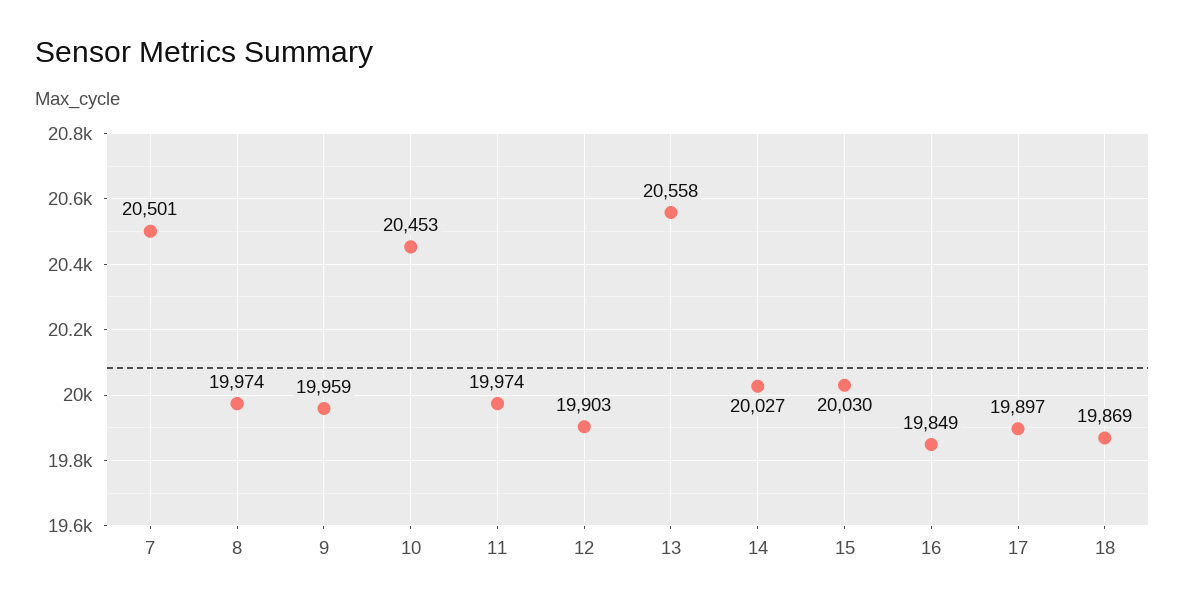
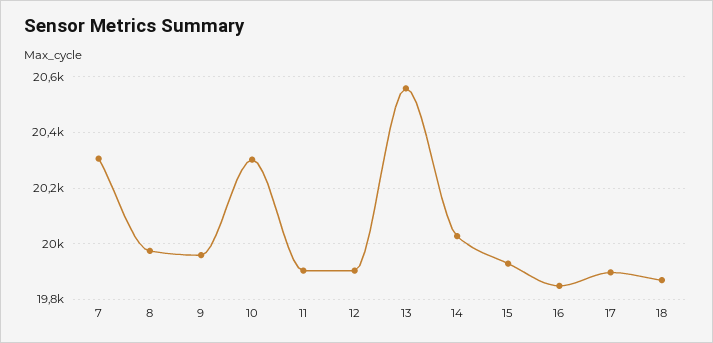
7: 20501 -> 20300
10: 20453 -> 20300
11: 19974 -> 19900
15: 20030 -> 19925

